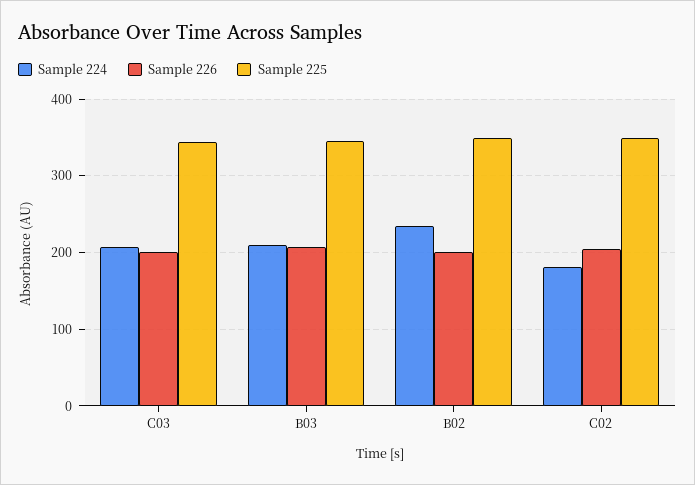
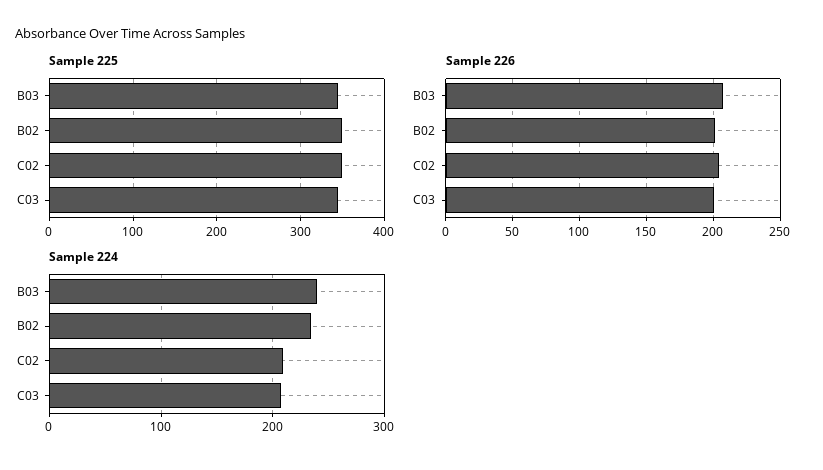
Sample 224, B03: 210 -> 240
Sample 224, C02: 180 -> 210

